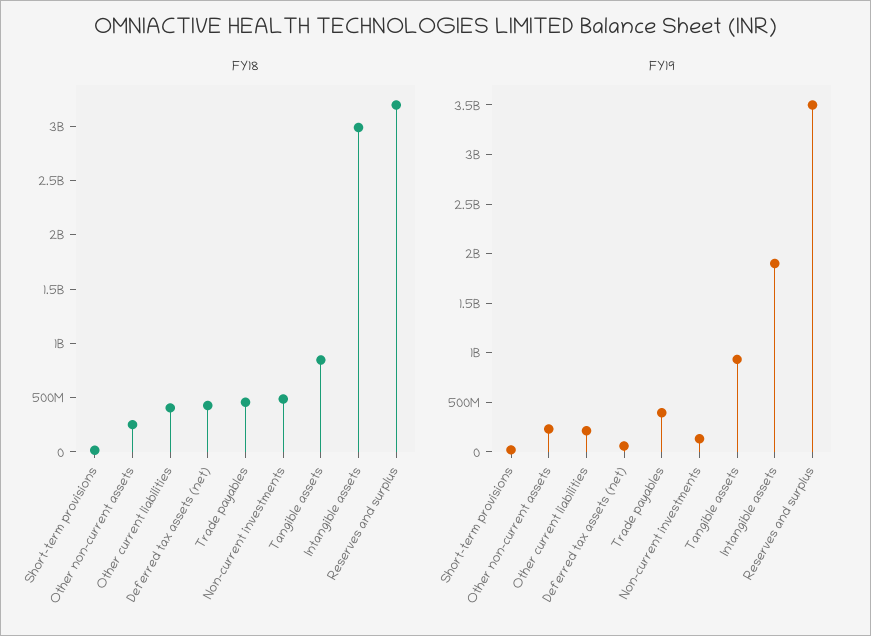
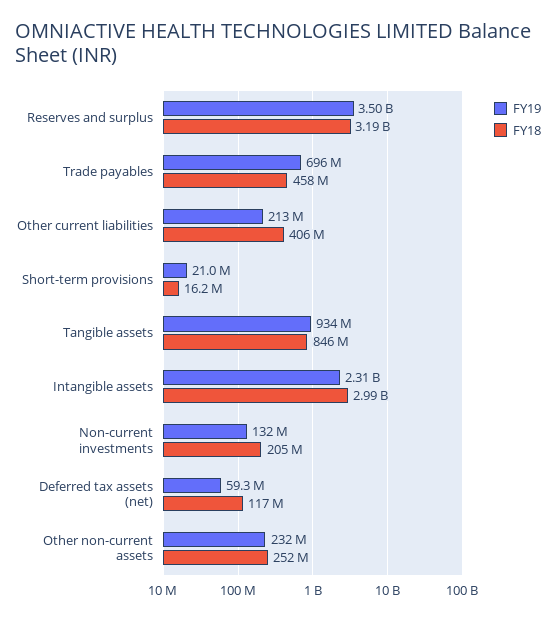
FY18, Deferred tax assets (net): 400000000 -> 117000000
FY18, Non-current investments: 500000000 -> 205000000
FY19, Trade payables: 400000000 -> 696000000
FY19, Intangible assets: 1900000000 -> 2310000000

